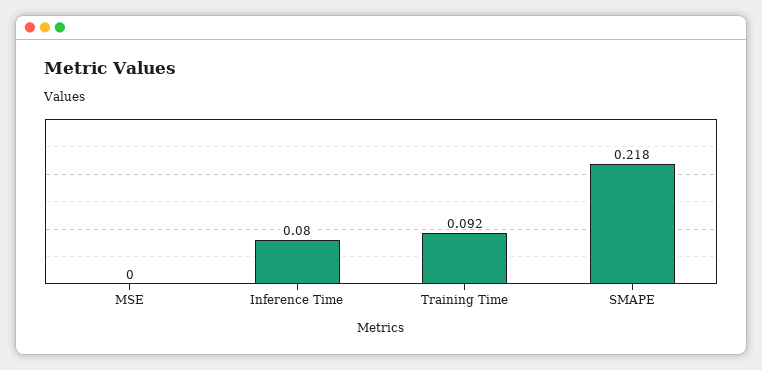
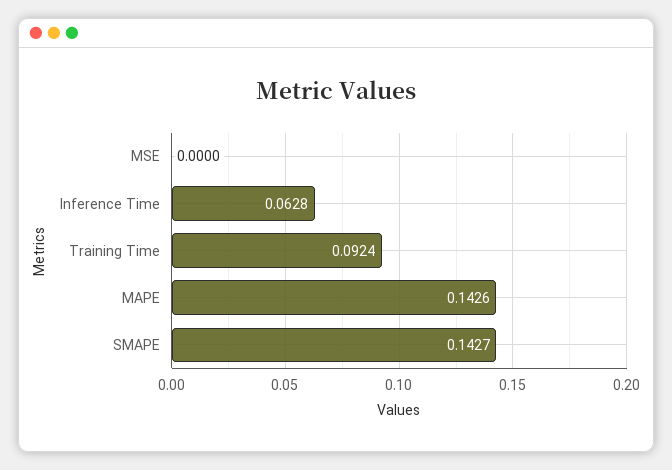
Inference Time: 0.08 -> 0.0628
SMAPE: 0.218 -> 0.1427
MAPE: none -> 0.1426

